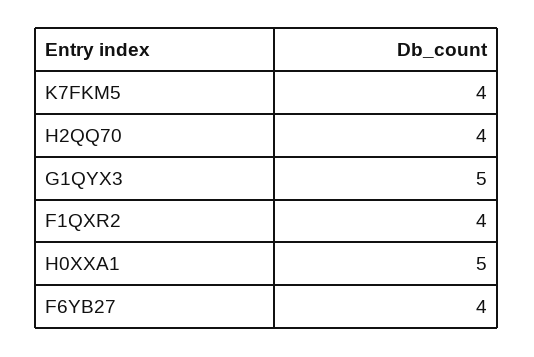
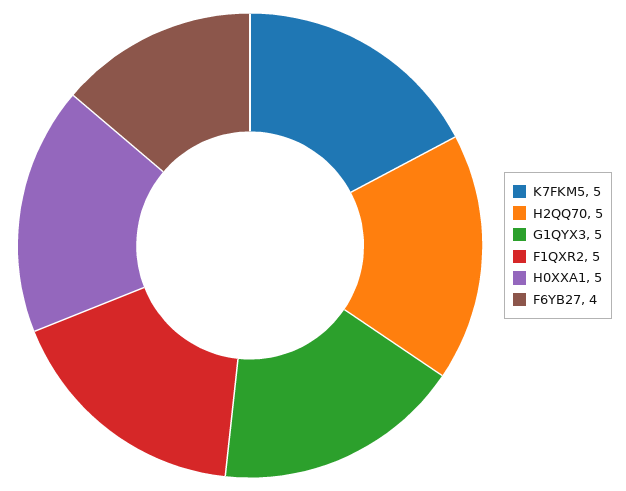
K7FKM5: 4 -> 5
H2QQ70: 4 -> 5
F1QXR2: 4 -> 5

